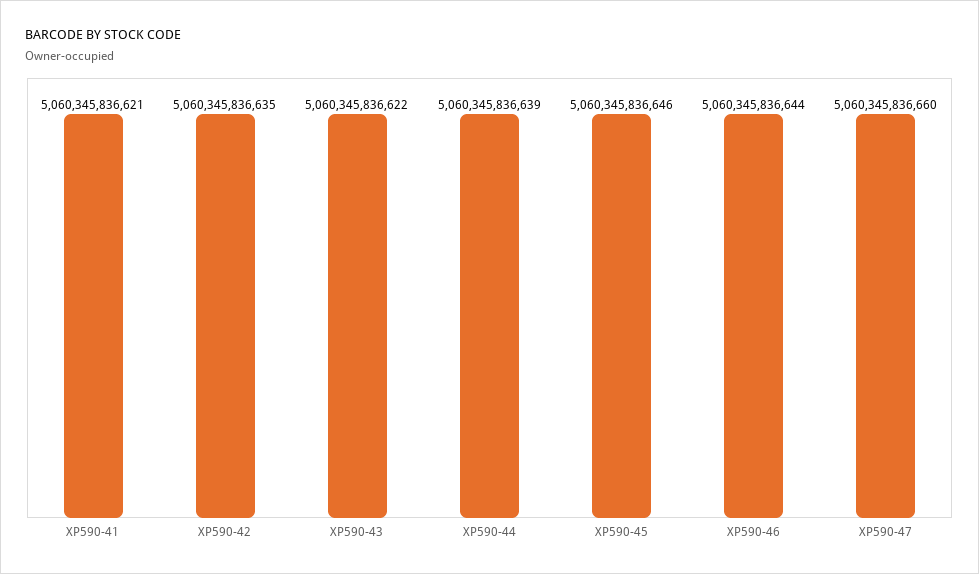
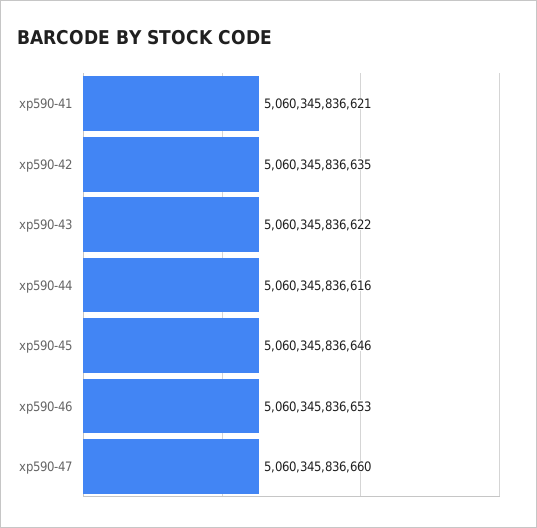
XP590-44: 5060345836639 -> 5060345836616
XP590-46: 5060345836644 -> 5060345836653

